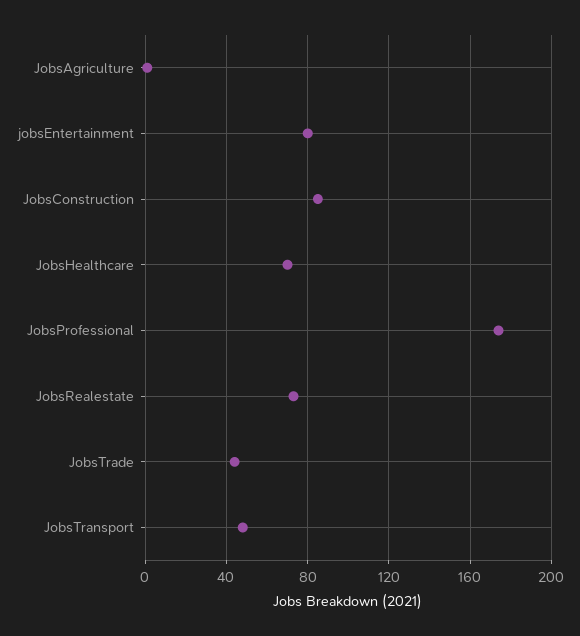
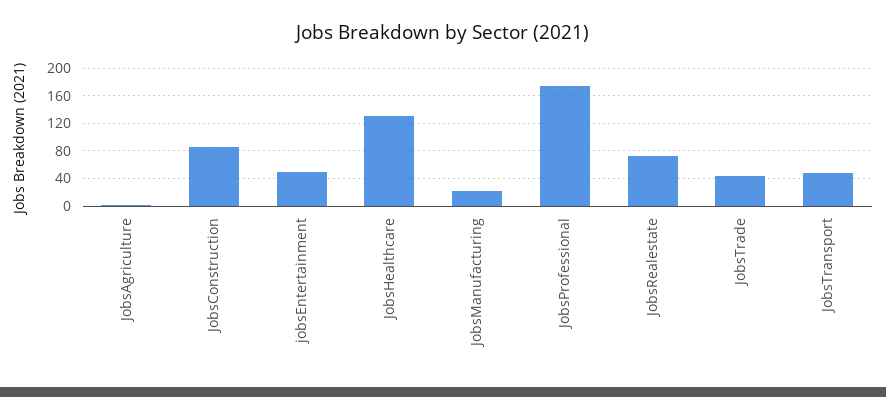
jobsEntertainment: 80 -> 50
JobsHealthcare: 70 -> 130
JobsManufacturing: none -> 20

